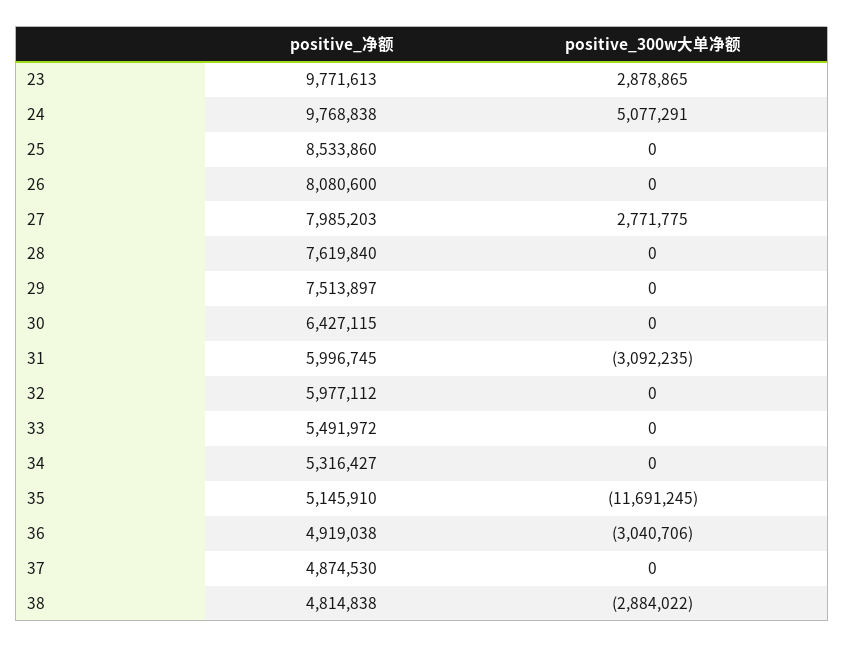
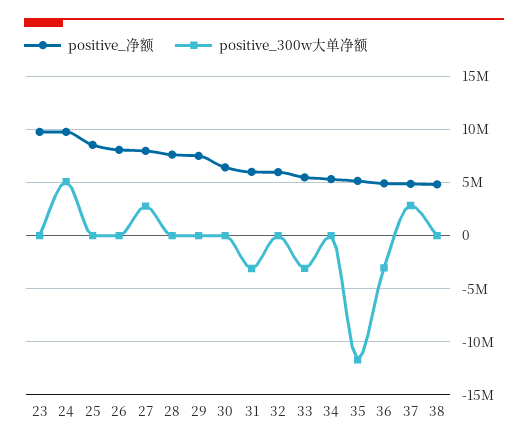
positive_300w大单净额, 23: 2878865 -> 0
positive_300w大单净额, 33: 0 -> -3000000
positive_300w大单净额, 37: 0 -> 3000000
positive_300w大单净额, 38: -2884022 -> 0

